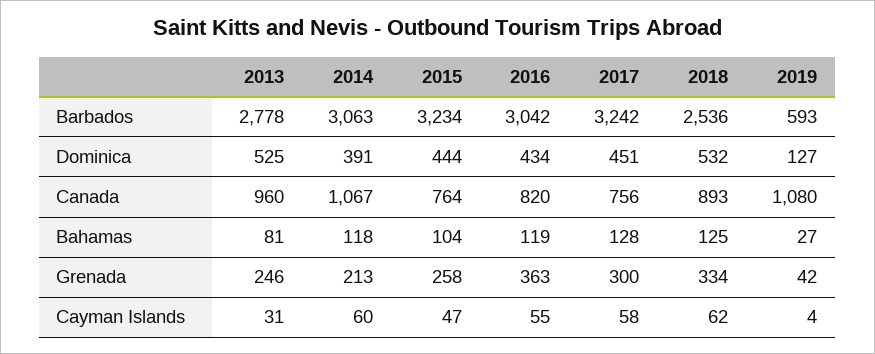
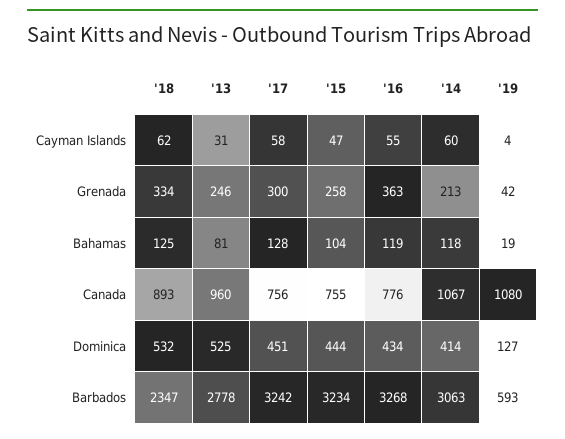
2016, Barbados: 3042 -> 3268
2018, Barbados: 2536 -> 2347
2014, Dominica: 391 -> 414
2015, Canada: 764 -> 755
2016, Canada: 820 -> 776
2019, Bahamas: 27 -> 19

